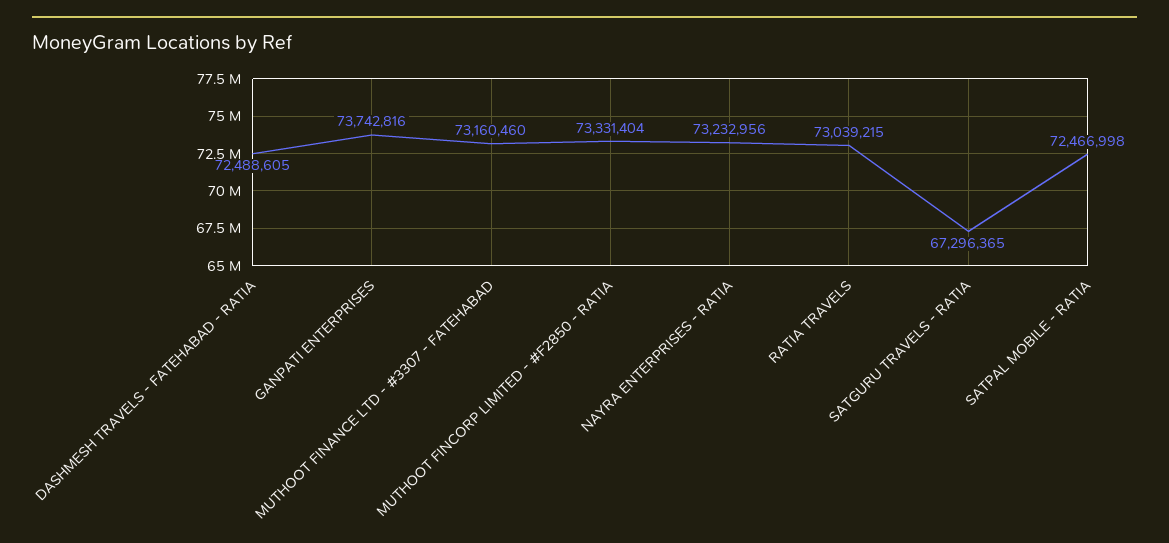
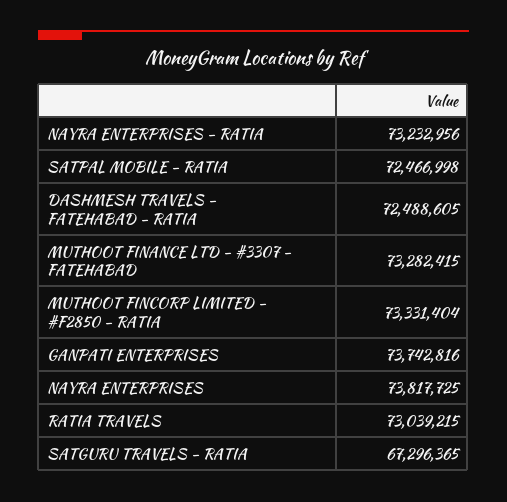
MUTHOOT FINANCE LTD - #3307 - FATEHABAD: 73160460 -> 73282415
NAYRA ENTERPRISES: none -> 73817725

